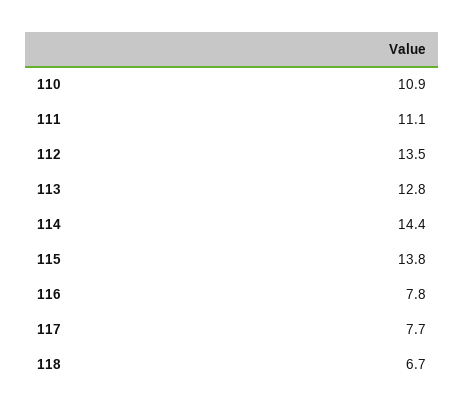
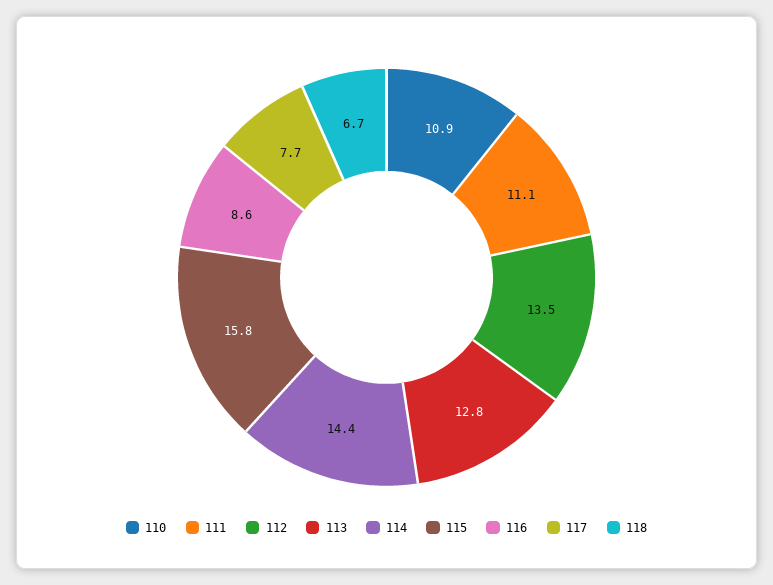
115: 13.8 -> 15.8
116: 7.8 -> 8.6

